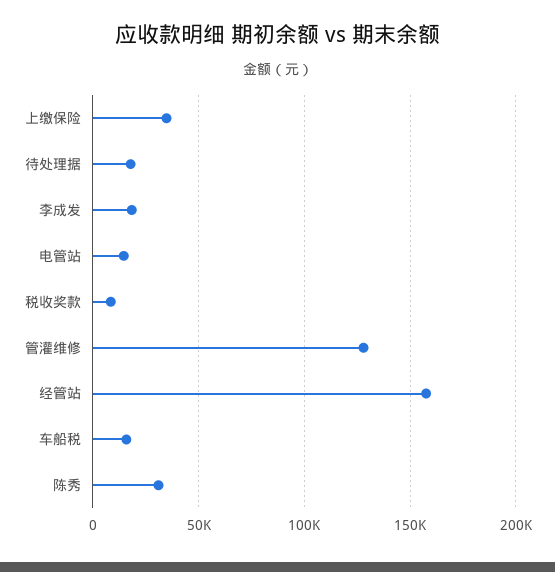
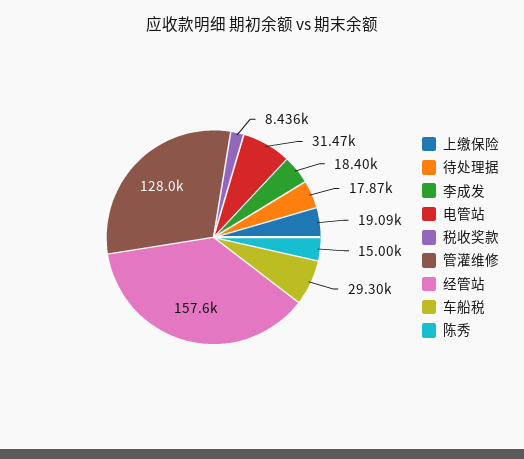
上缴保险: 35000 -> 19090
电管站: 15000 -> 31470
车船税: 15000 -> 29300
陈秀: 30000 -> 15000

